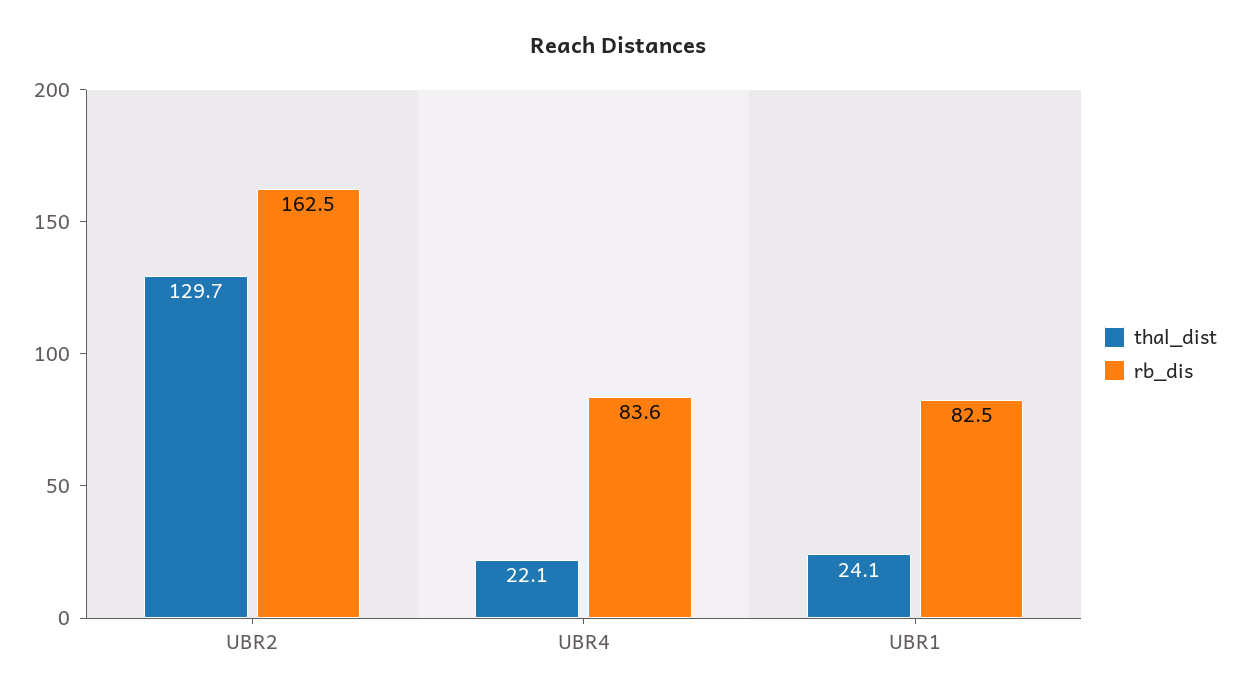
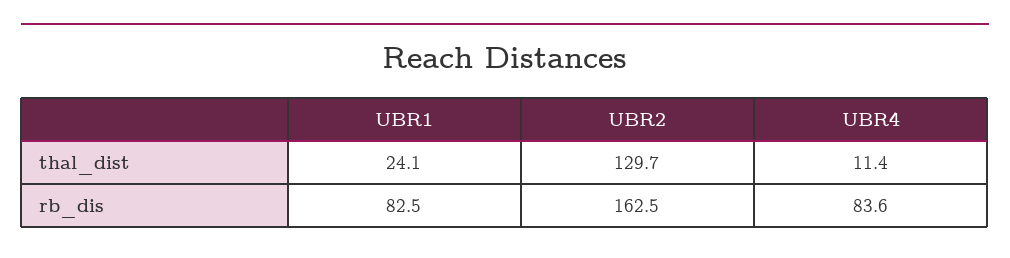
thal_dist, UBR4: 22.1 -> 11.4

